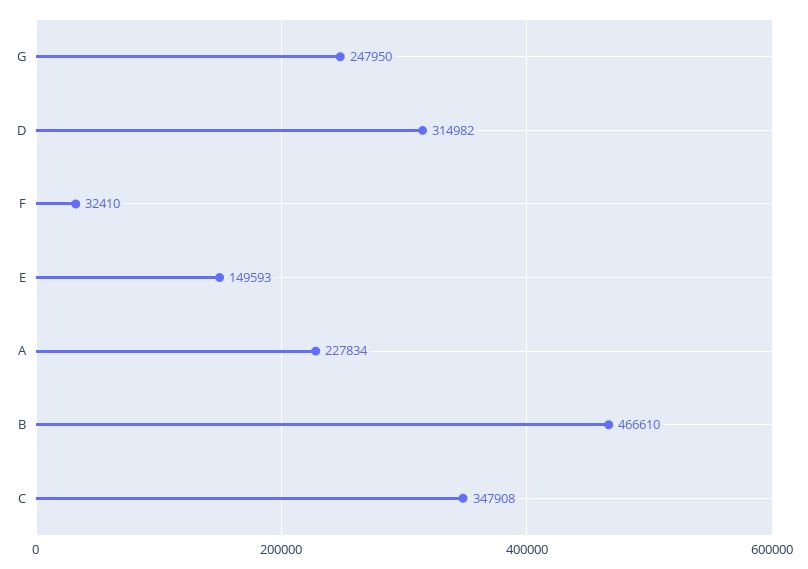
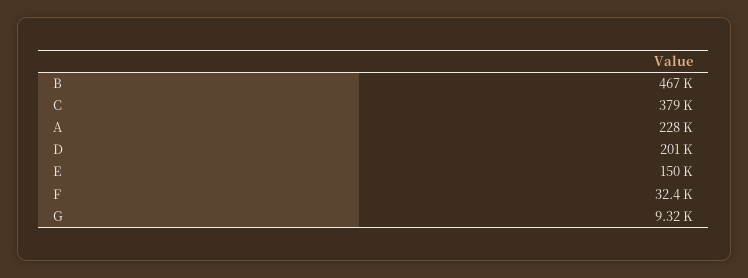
G: 247950 -> 9320
D: 314982 -> 201000
C: 347908 -> 379000

